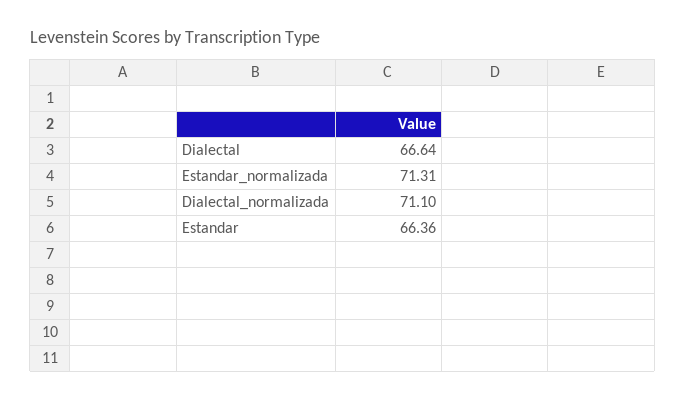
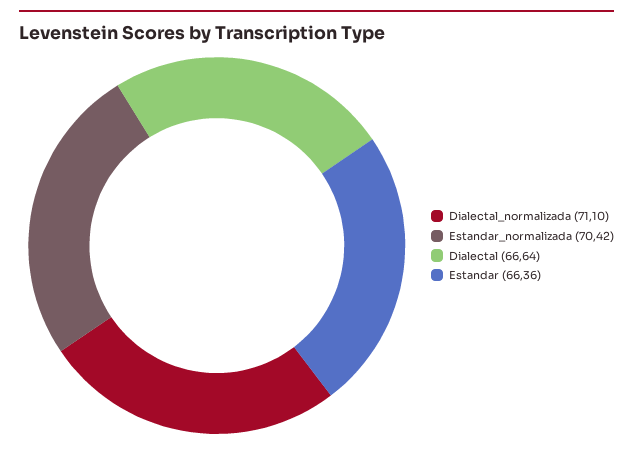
Estandar_normalizada: 71.31 -> 70.42

